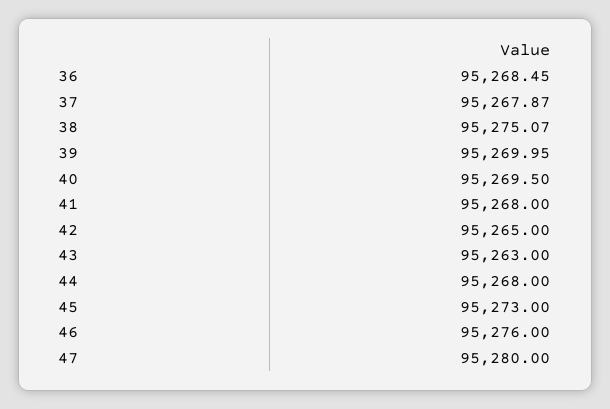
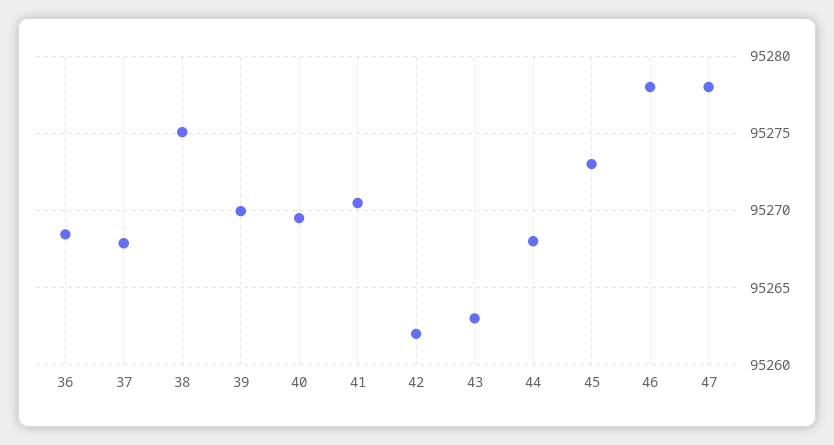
41: 95268 -> 95270.5
42: 95265 -> 95262
46: 95276 -> 95278
47: 95280 -> 95278

